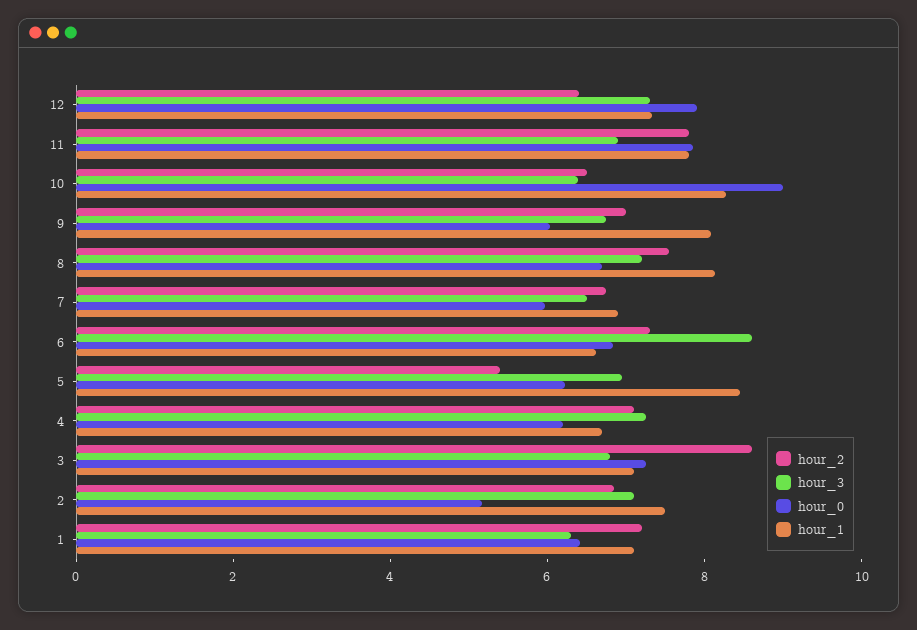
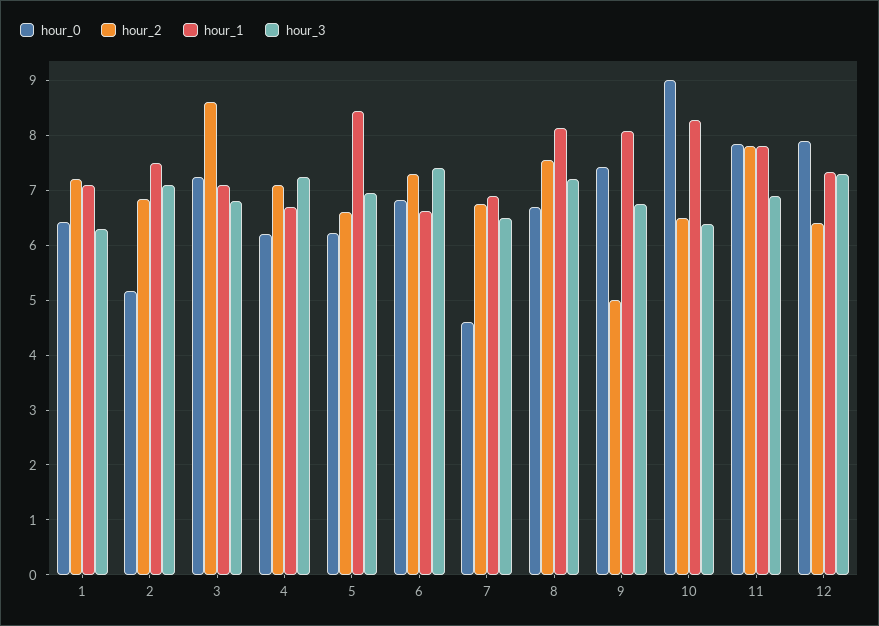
hour_2, 9: 7 -> 5
hour_0, 9: 6 -> 7.4
hour_0, 7: 6 -> 4.6
hour_3, 6: 8.5 -> 7.4
hour_2, 5: 5.5 -> 6.6

